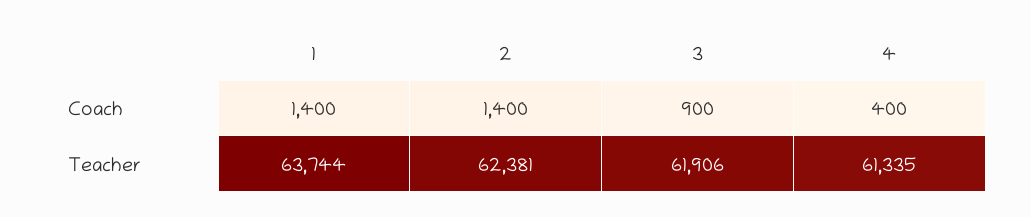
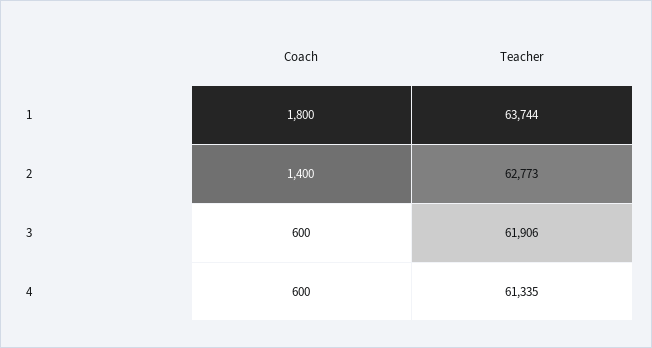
1, Coach: 1400 -> 1800
3, Coach: 900 -> 600
4, Coach: 400 -> 600
2, Teacher: 62381 -> 62773

